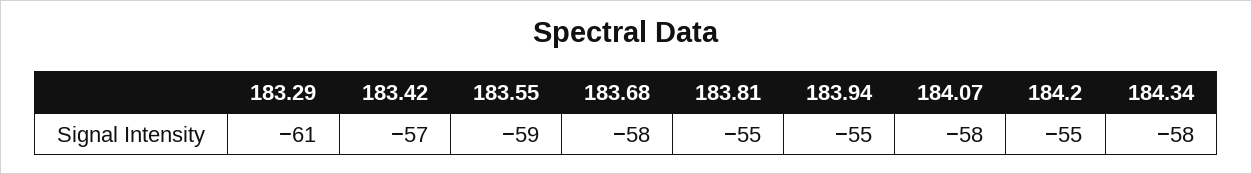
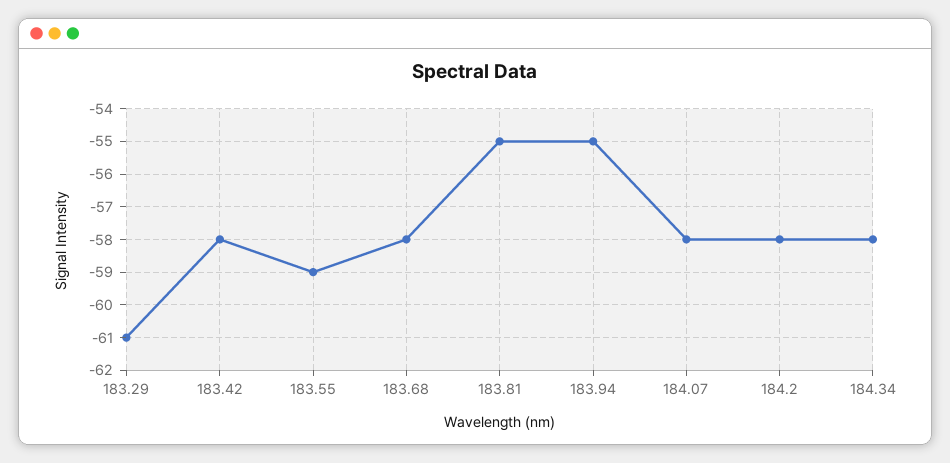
183.42: -57 -> -58
184.2: -55 -> -58

